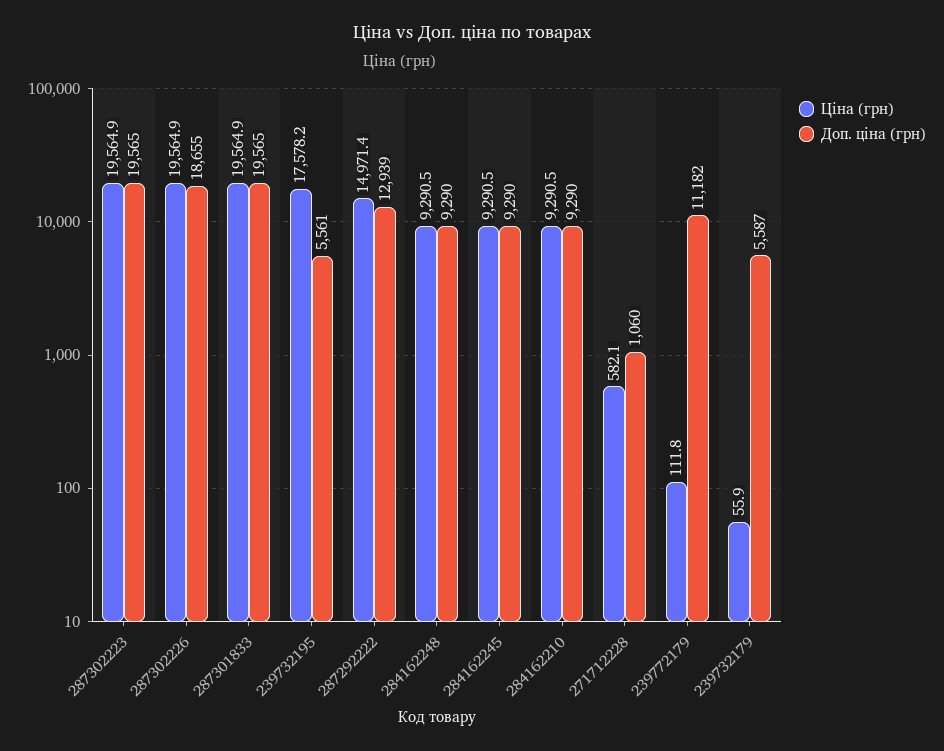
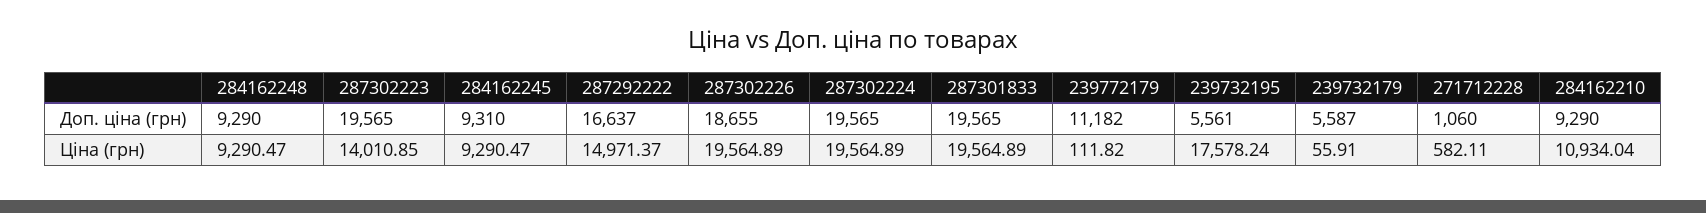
Ціна (грн), 287302223: 19564.9 -> 14010.85
Доп. ціна (грн), 287292222: 12939 -> 16637
Доп. ціна (грн), 284162245: 9290 -> 9310
Ціна (грн), 284162210: 9290.5 -> 10934.04
Доп. ціна (грн), 287302224: none -> 19565
Ціна (грн), 287302224: none -> 19564.89

